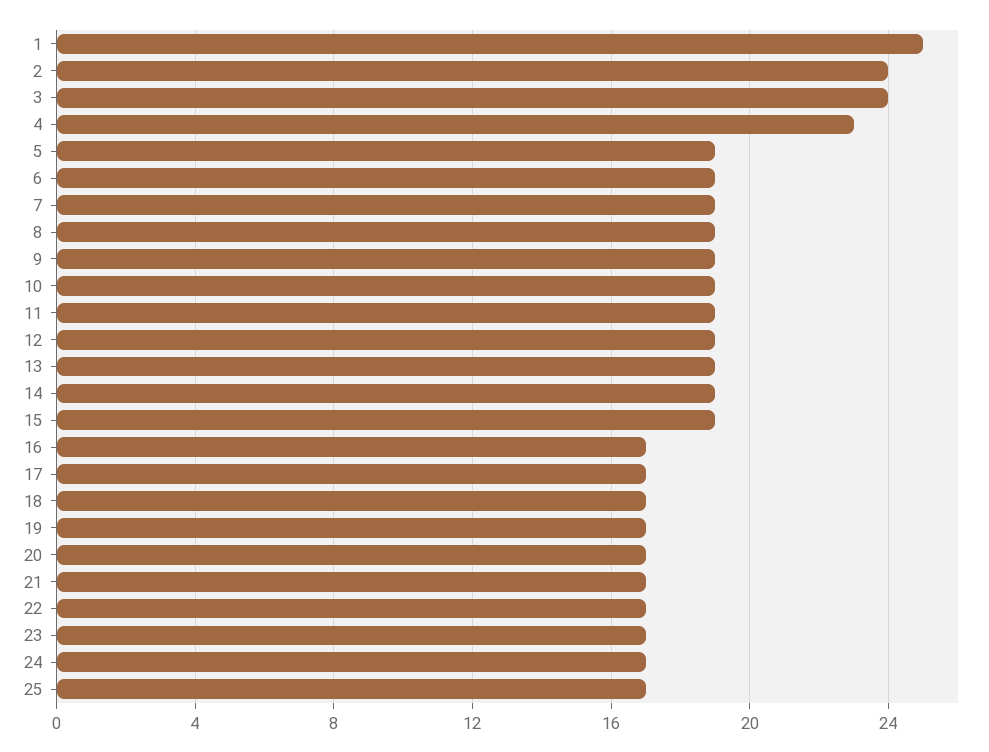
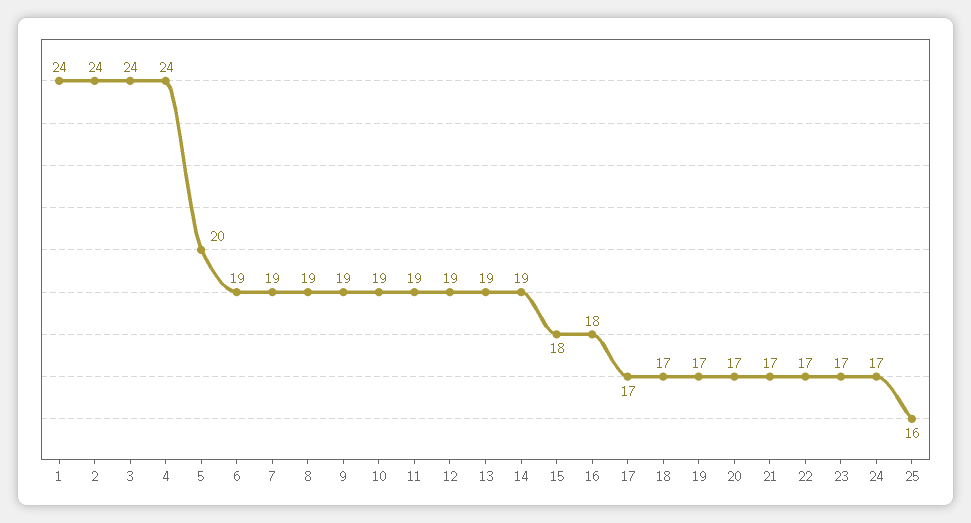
1: 25 -> 24
4: 23 -> 24
5: 19 -> 20
15: 19 -> 18
16: 17 -> 18
25: 17 -> 16

